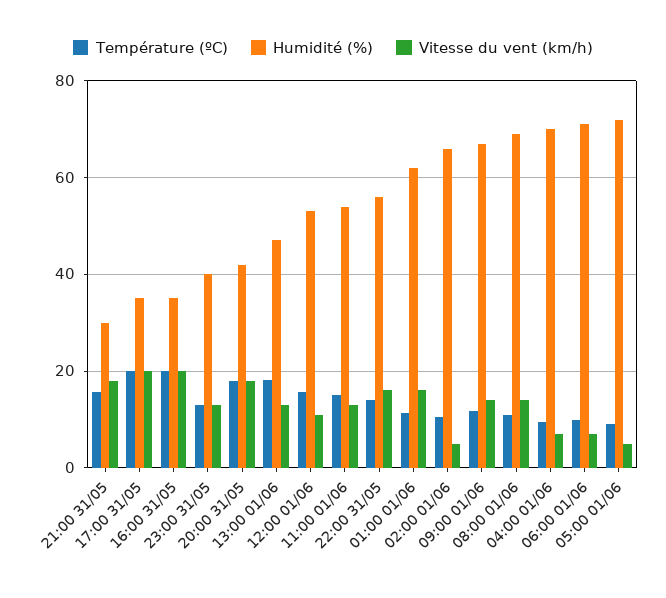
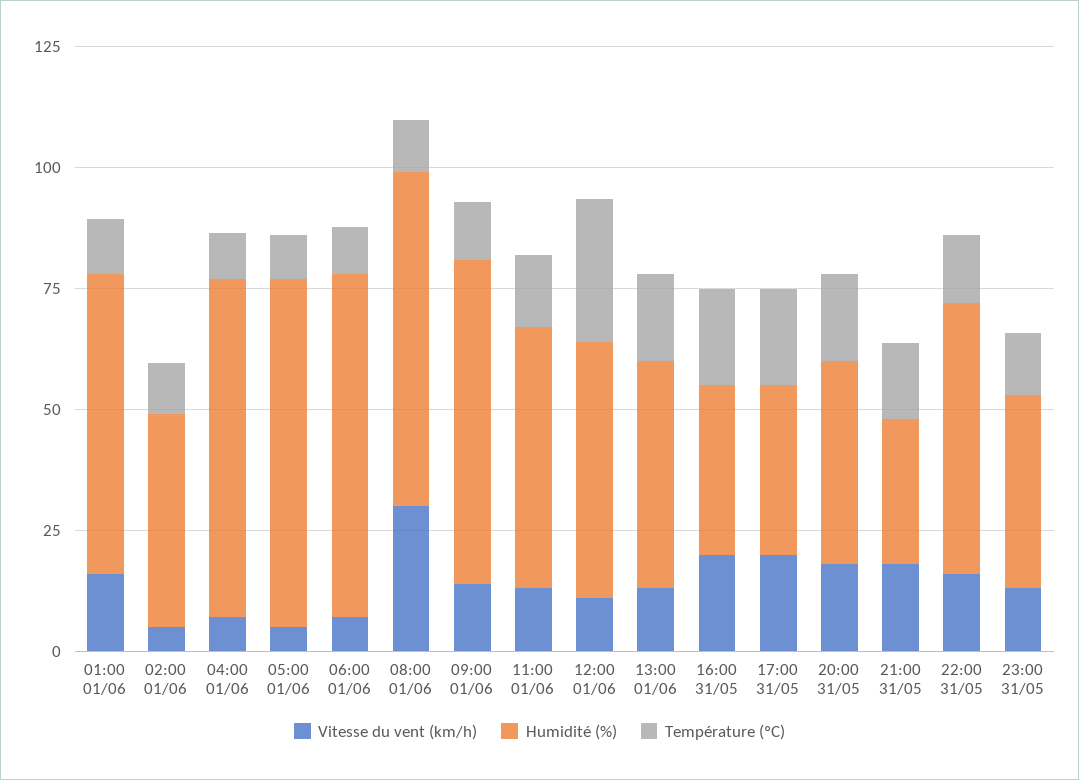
Température (ºC), 12:00 01/06: 16 -> 30
Humidité (%), 02:00 01/06: 66 -> 45
Vitesse du vent (km/h), 08:00 01/06: 14 -> 30

